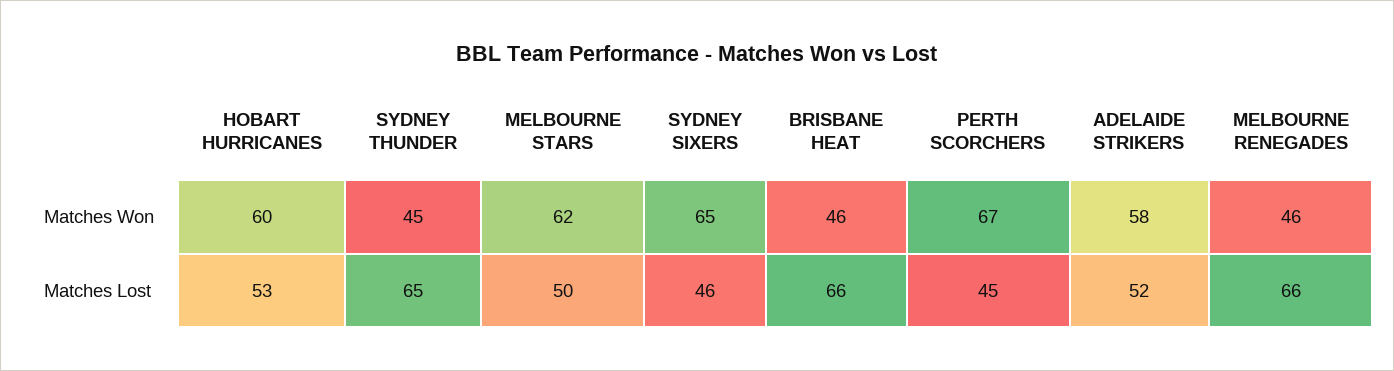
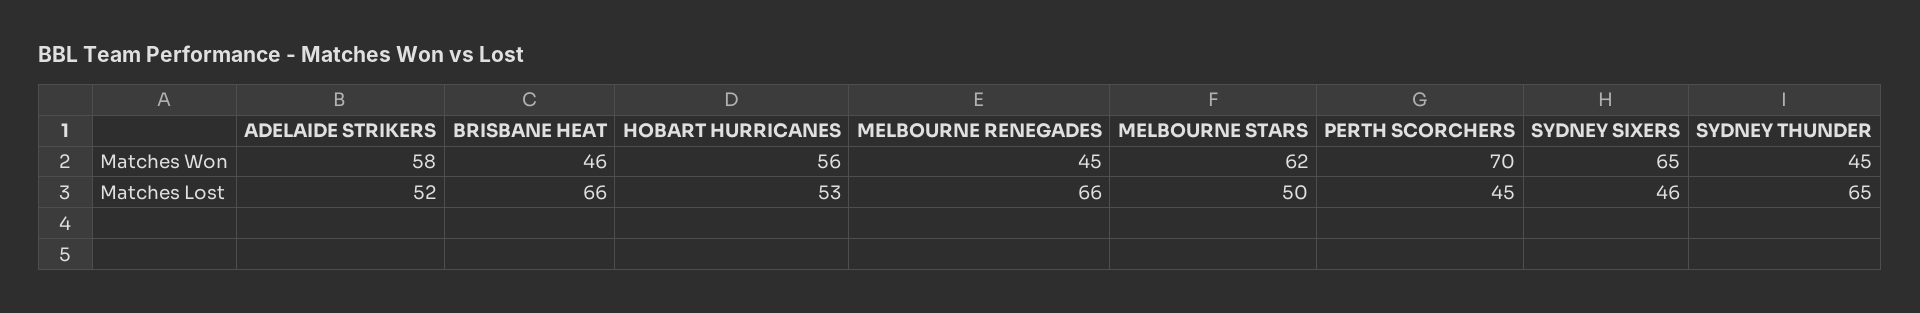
HOBART HURRICANES, Matches Won: 60 -> 56
PERTH SCORCHERS, Matches Won: 67 -> 70
MELBOURNE RENEGADES, Matches Won: 46 -> 45

